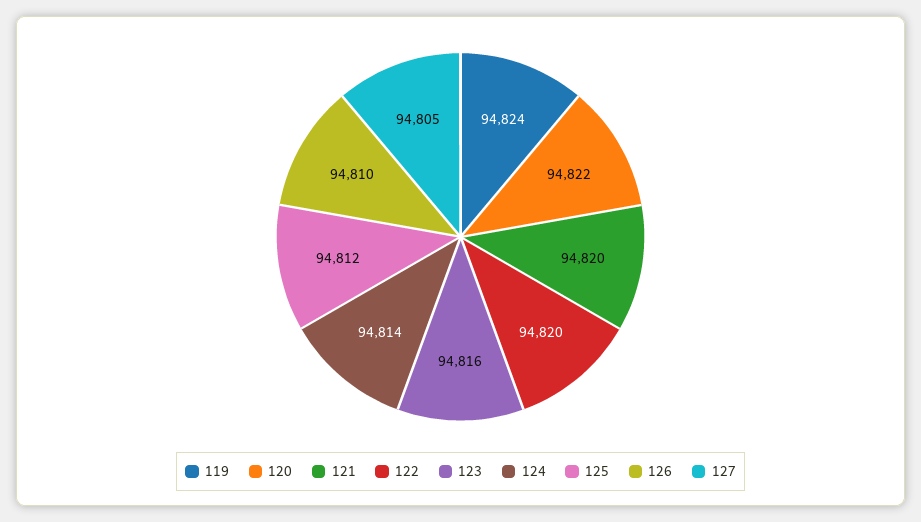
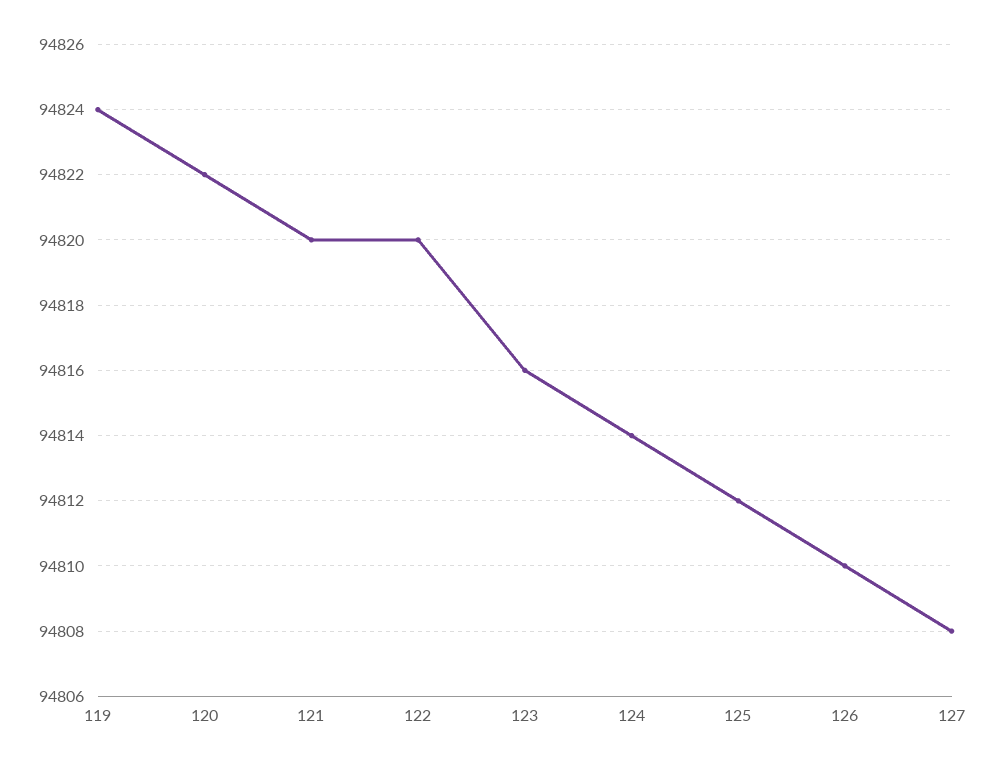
127: 94805 -> 94808

